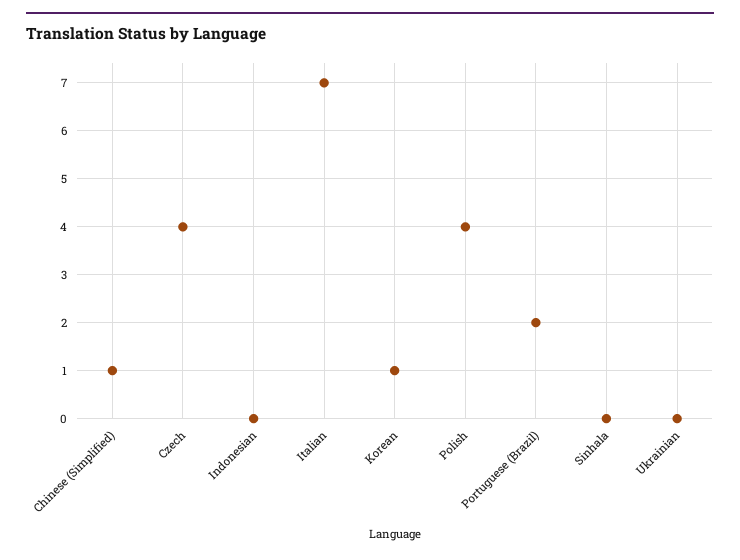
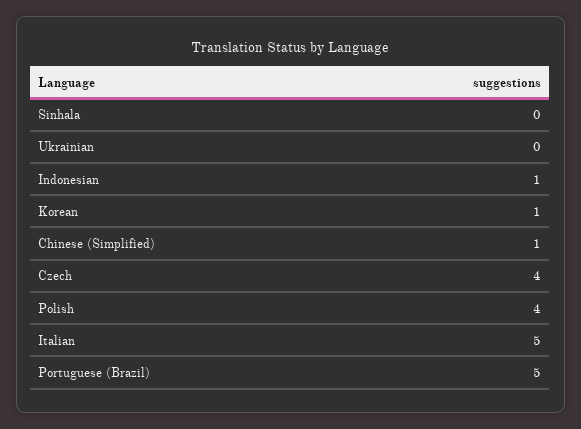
Indonesian: 0 -> 1
Italian: 7 -> 5
Portuguese (Brazil): 2 -> 5

